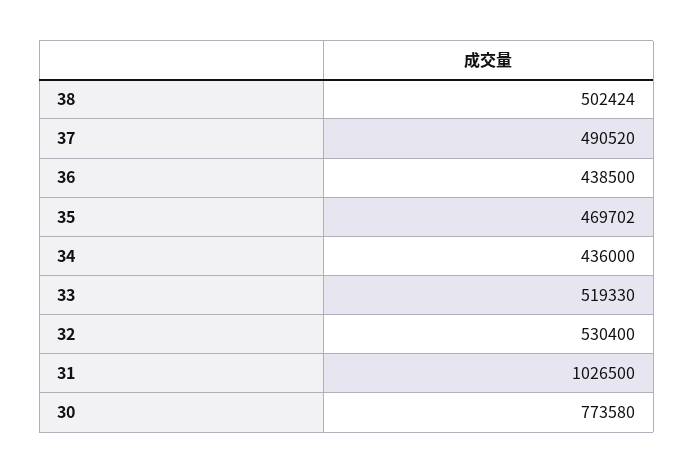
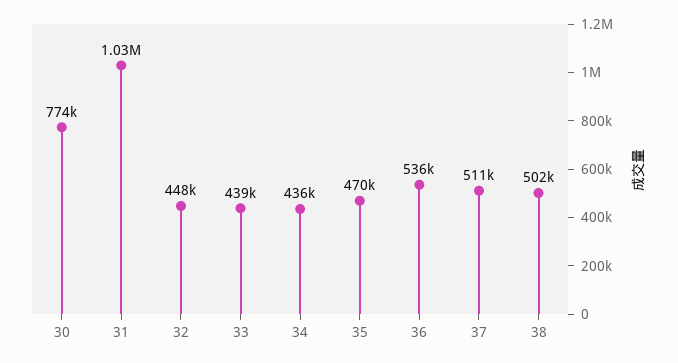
37: 490520 -> 511000
36: 438500 -> 536000
33: 519330 -> 439000
32: 530400 -> 448000

